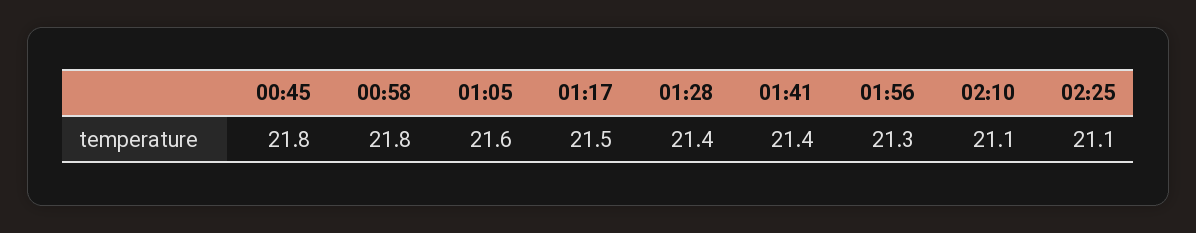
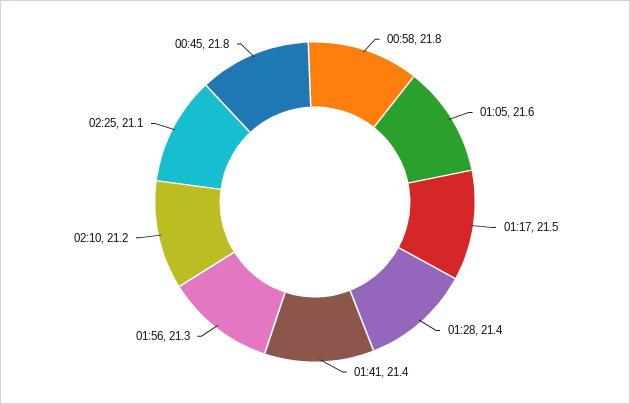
02:10: 21.1 -> 21.2

